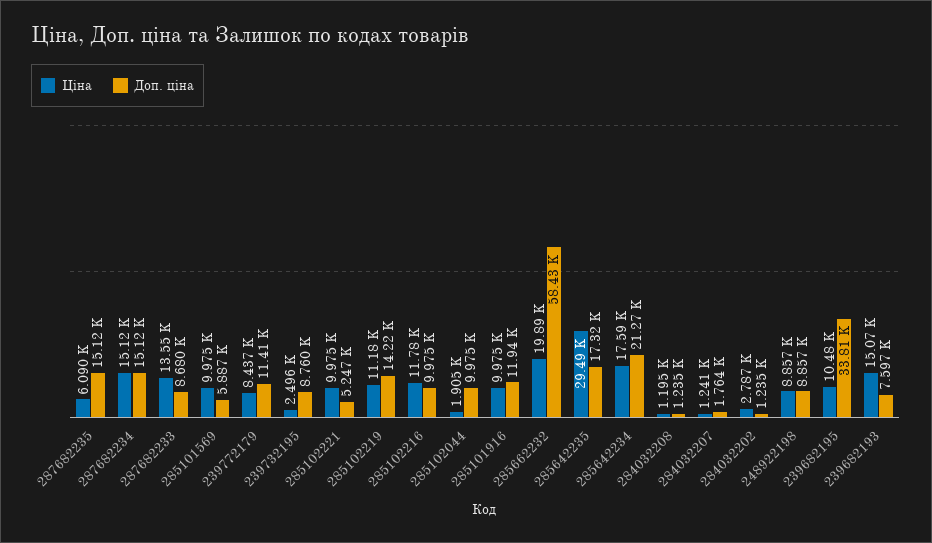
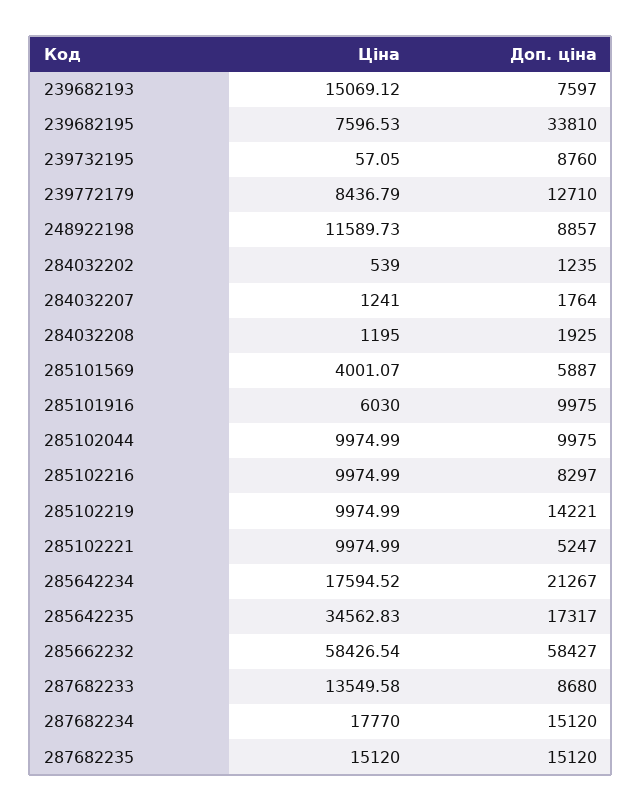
Ціна, 287682235: 6090 -> 15120
Ціна, 287682234: 15120 -> 17770
Ціна, 285101569: 9975 -> 4001.07
Доп. ціна, 239772179: 11410 -> 12710
Ціна, 239732195: 2496 -> 57.05
Ціна, 285102219: 11180 -> 9974.99
Ціна, 285102216: 11780 -> 9974.99
Доп. ціна, 285102216: 9975 -> 8297
Ціна, 285102044: 1905 -> 9974.99
Ціна, 285101916: 9975 -> 6030
Доп. ціна, 285101916: 11940 -> 9975
Ціна, 285662232: 19890 -> 58426.54
Ціна, 285642235: 29490 -> 34562.83
Доп. ціна, 284032208: 1235 -> 1925
Ціна, 284032202: 2787 -> 539
Ціна, 248922198: 8857 -> 11589.73
Ціна, 239682195: 10480 -> 7596.53

